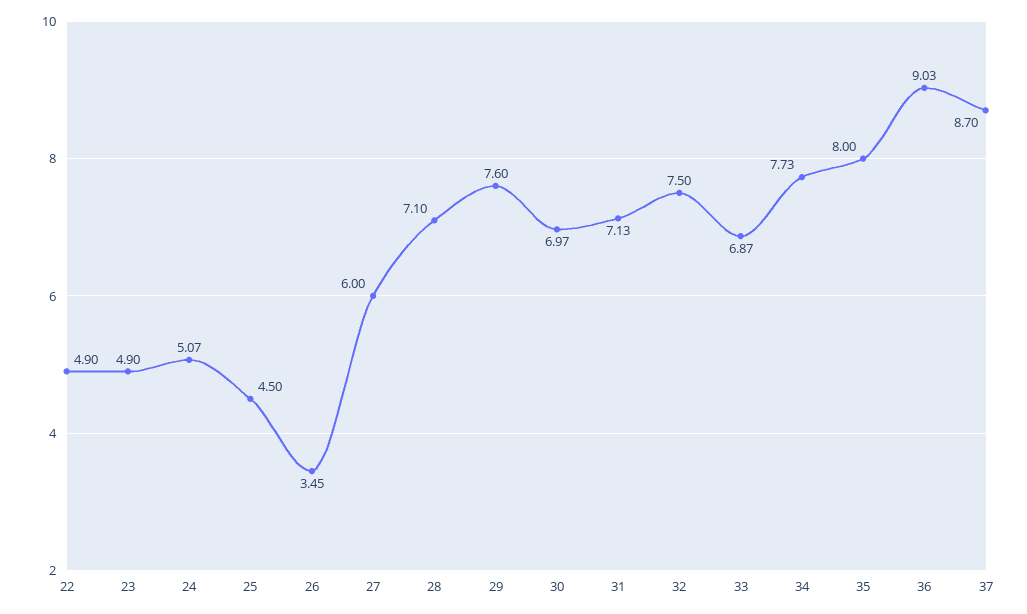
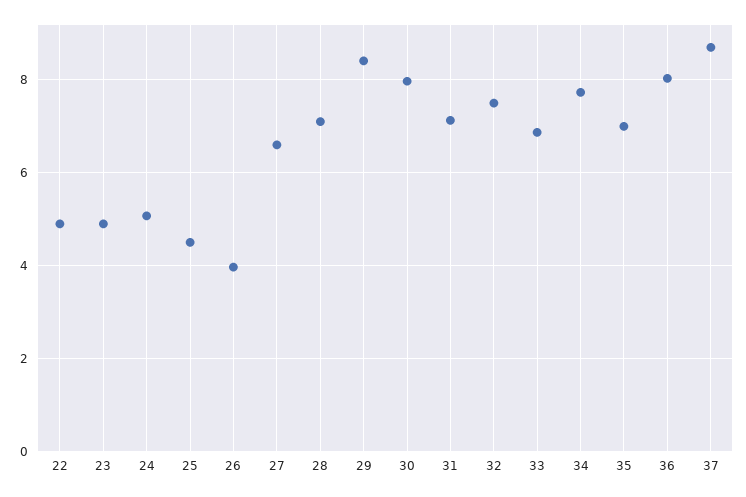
26: 3.45 -> 4
27: 6 -> 6.6
29: 7.6 -> 8.4
30: 6.97 -> 8
35: 8 -> 7
36: 9.03 -> 8

